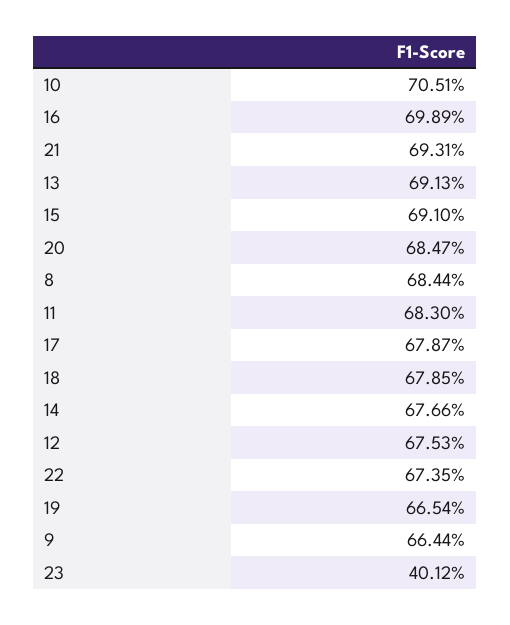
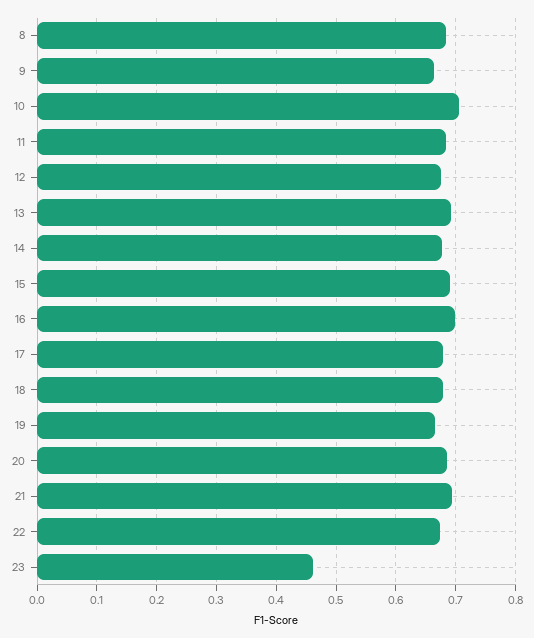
23: 0.4012 -> 0.46

